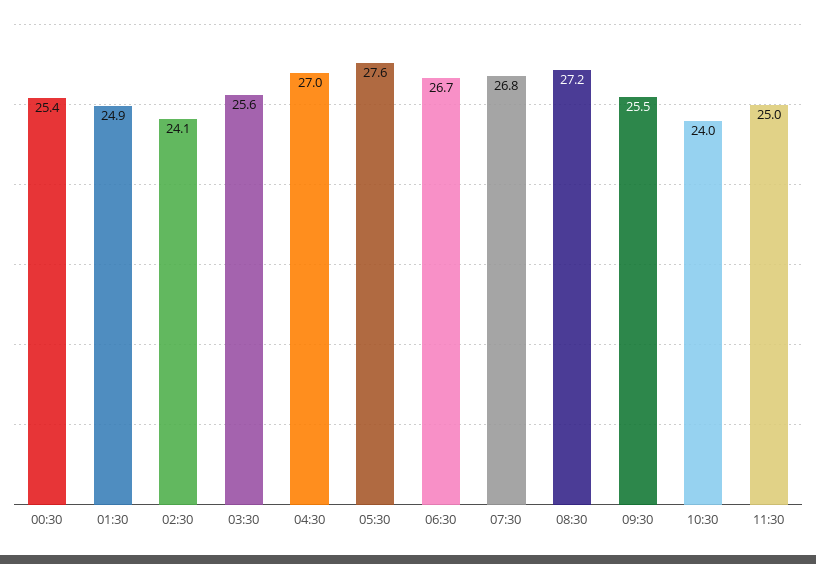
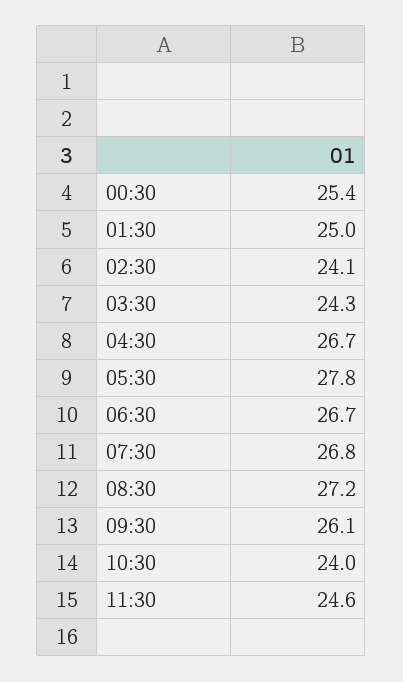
01:30: 24.9 -> 25
03:30: 25.6 -> 24.3
04:30: 27 -> 26.7
05:30: 27.6 -> 27.8
09:30: 25.5 -> 26.1
11:30: 25 -> 24.6

